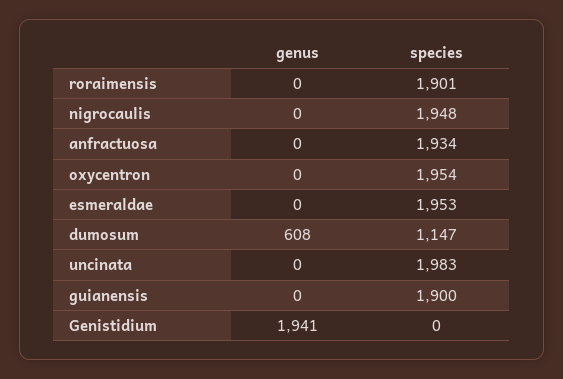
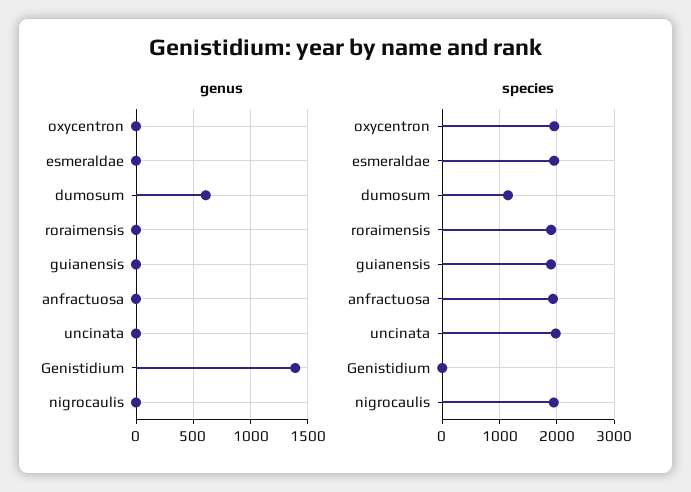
genus, Genistidium: 1941 -> 1400

